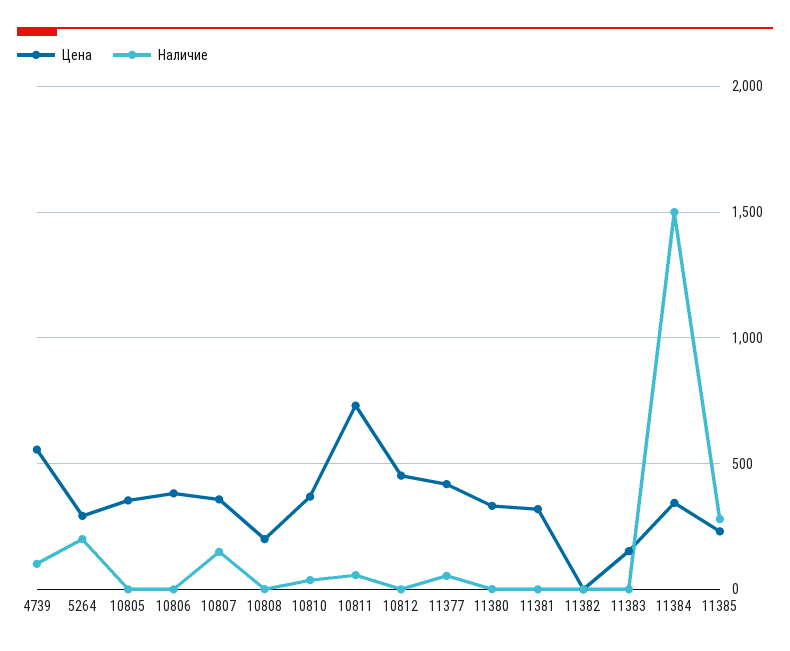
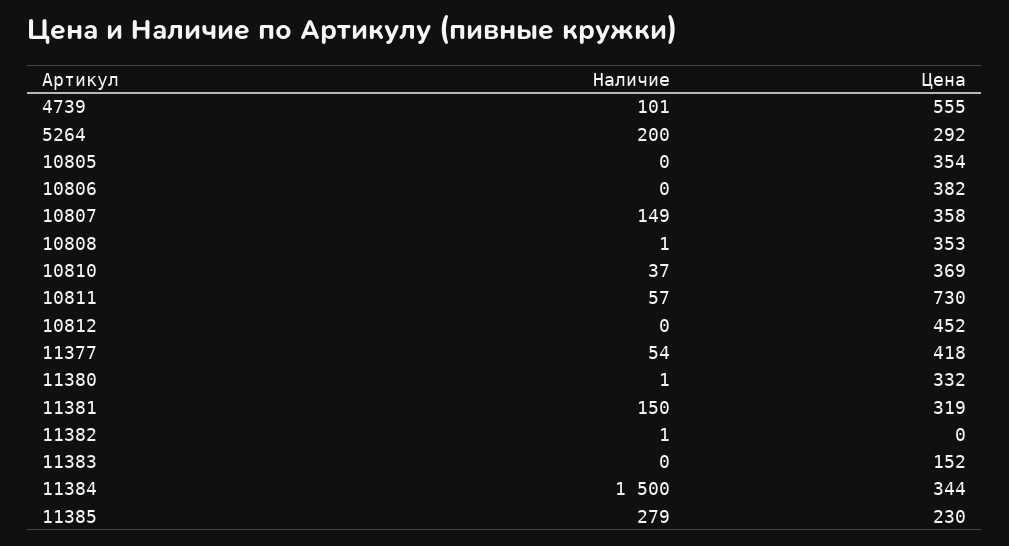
Цена, 10808: 200 -> 353
Наличие, 11381: 0 -> 150

